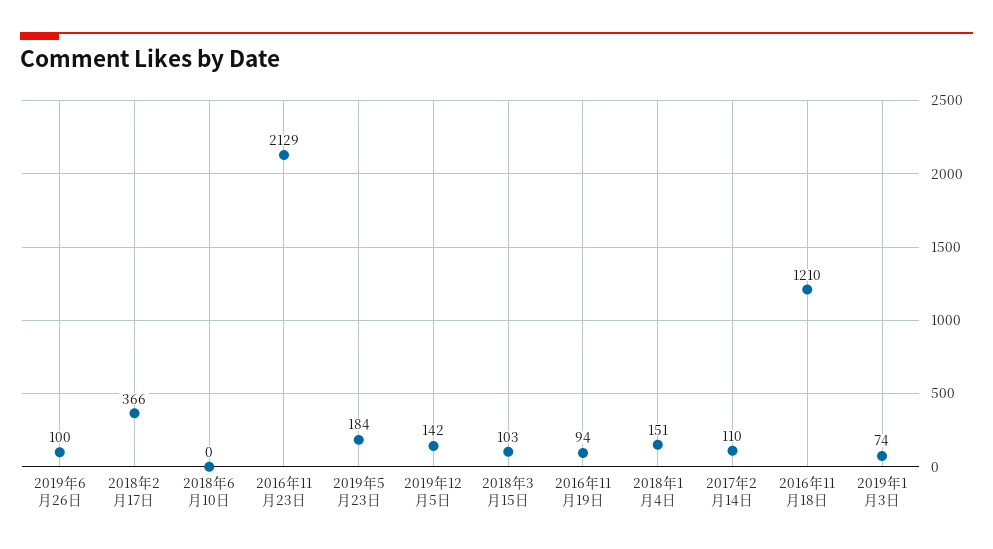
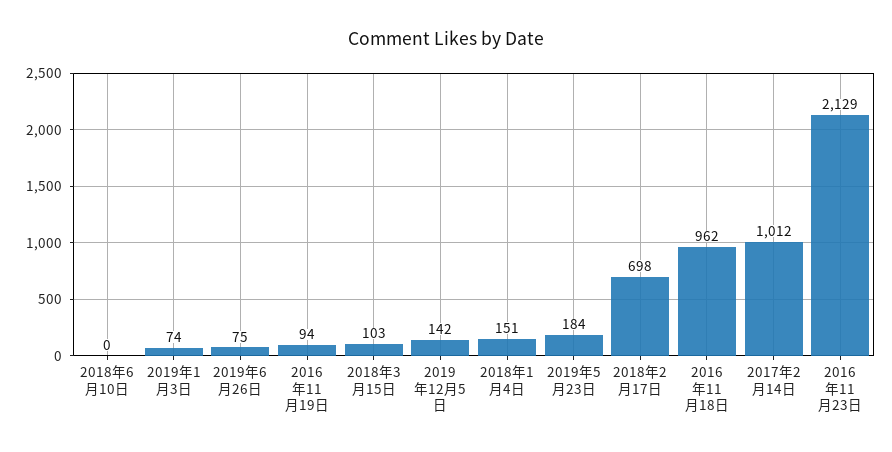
2019年6月26日: 100 -> 75
2018年2月17日: 366 -> 698
2017年2月14日: 110 -> 1012
2016年11月18日: 1210 -> 962

